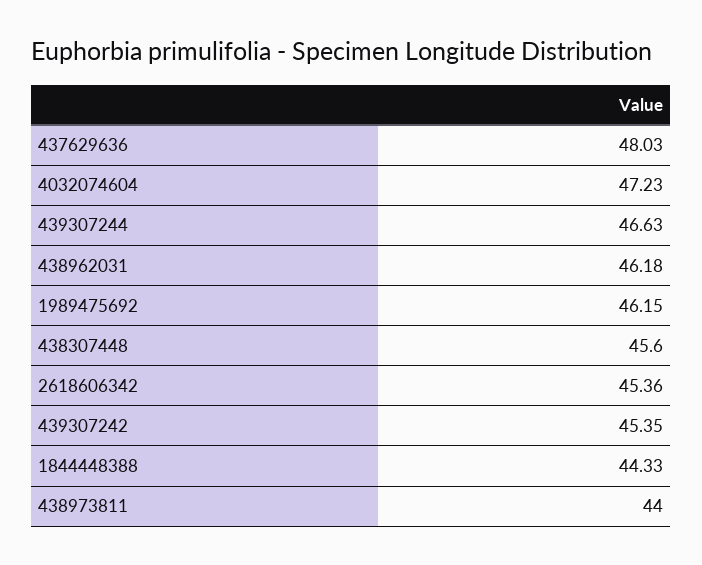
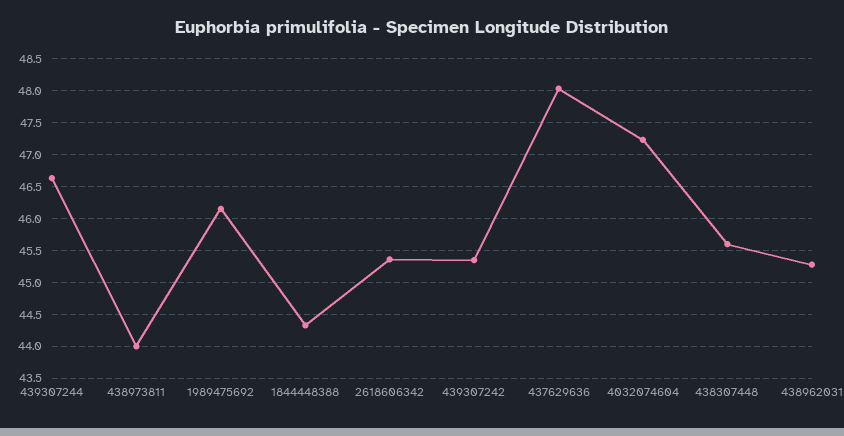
438962031: 46.18 -> 45.3

